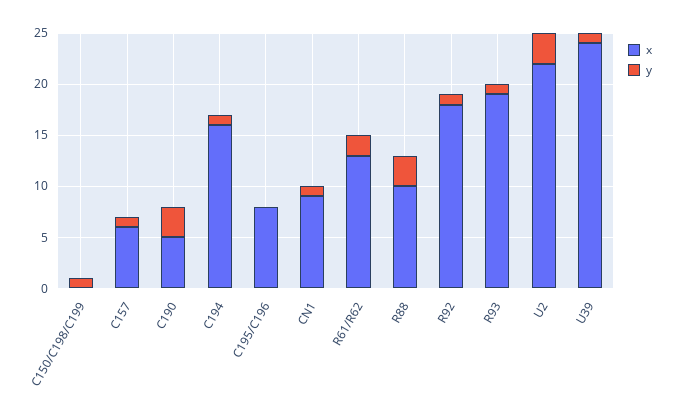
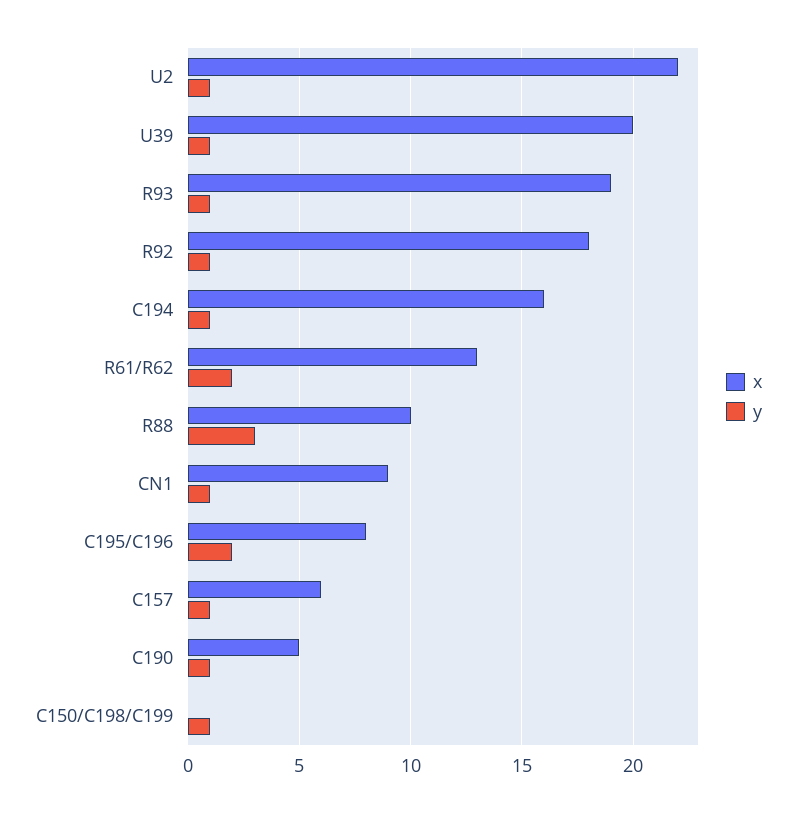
y, C190: 3 -> 1
y, C195/C196: 0 -> 2
y, U2: 3 -> 1
x, U39: 24 -> 20

